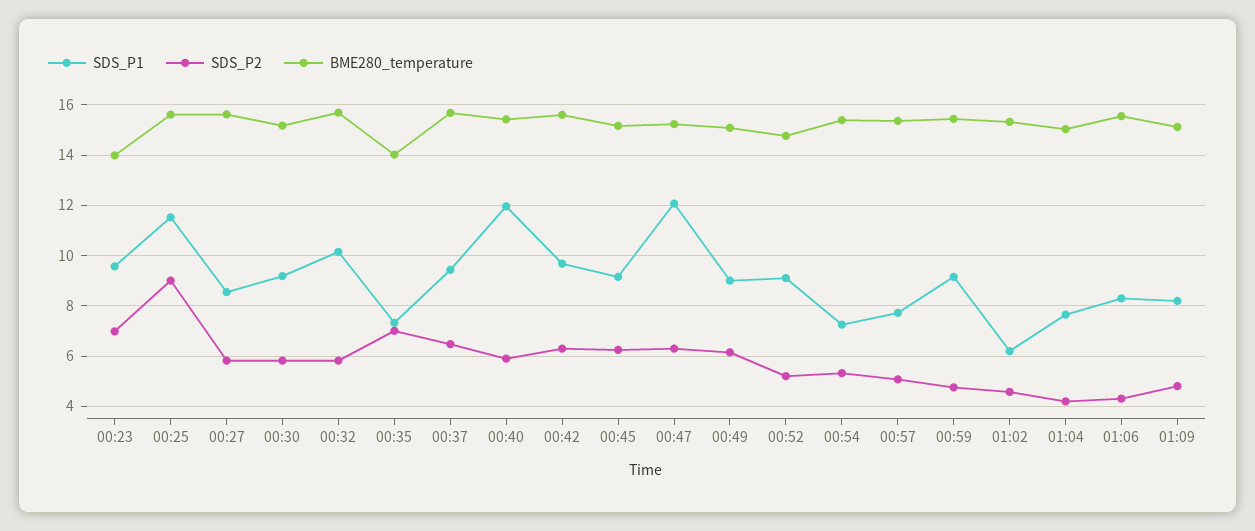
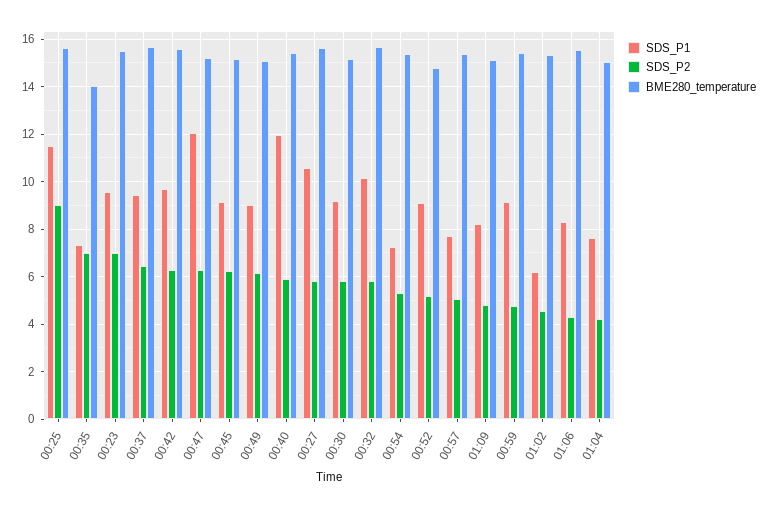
BME280_temperature, 00:23: 14 -> 15.5
SDS_P1, 00:27: 8.5 -> 10.5

